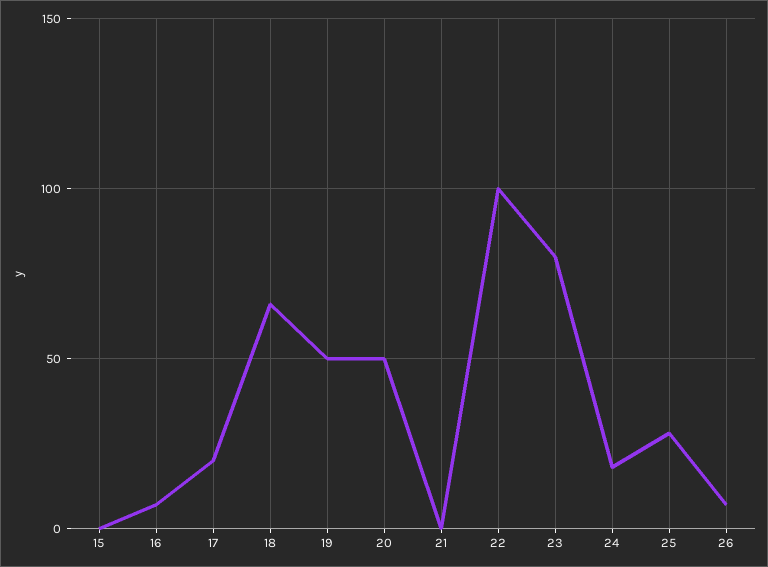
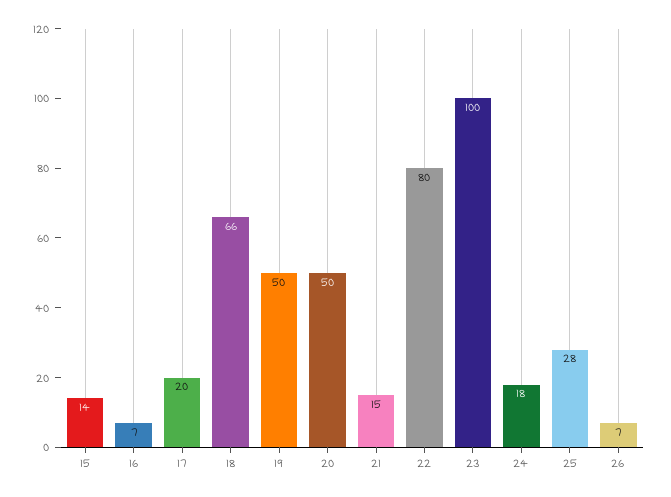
15: 0 -> 14
21: 0 -> 15
22: 100 -> 80
23: 80 -> 100

